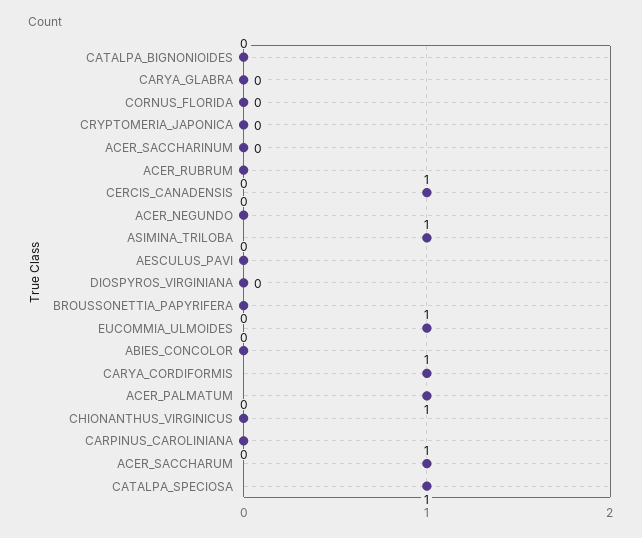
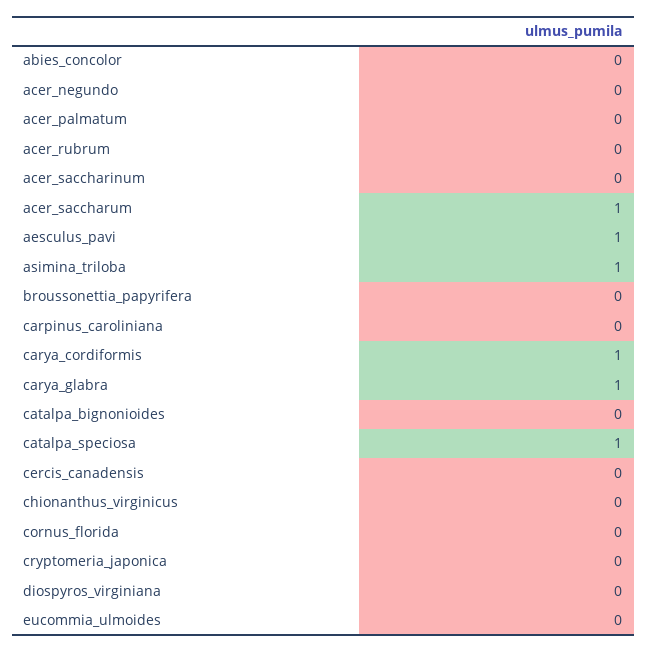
CARYA_GLABRA: 0 -> 1
CERCIS_CANADENSIS: 1 -> 0
AESCULUS_PAVI: 0 -> 1
EUCOMMIA_ULMOIDES: 1 -> 0
ACER_PALMATUM: 1 -> 0

